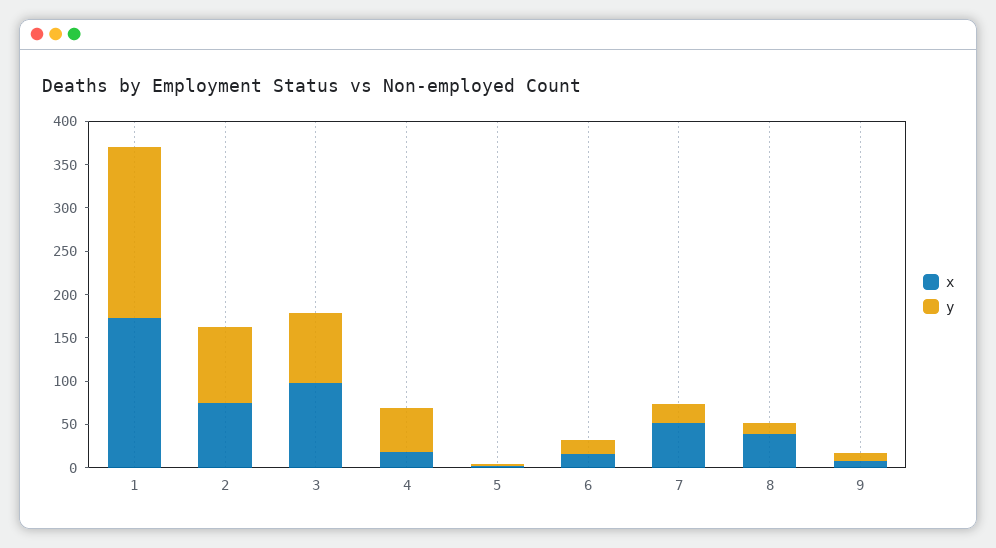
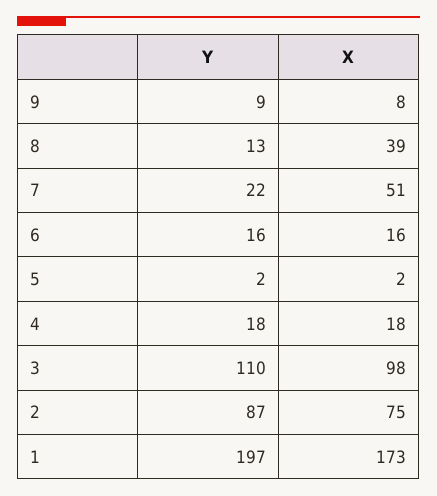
y, 3: 80 -> 110
y, 4: 50 -> 18

